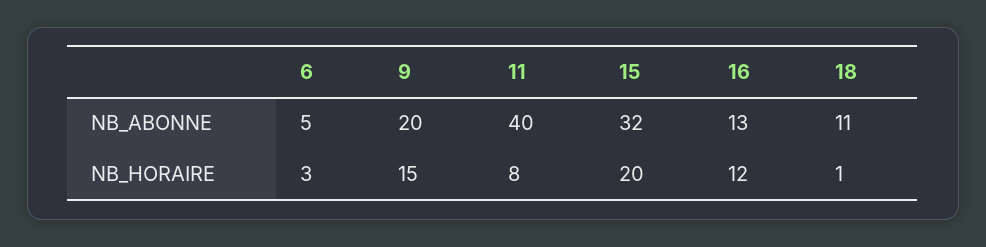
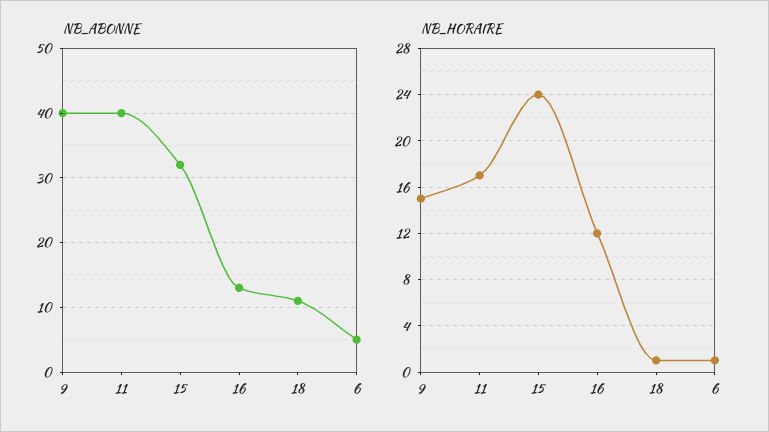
NB_ABONNE, 9: 20 -> 40
NB_HORAIRE, 6: 3 -> 1
NB_HORAIRE, 11: 8 -> 17
NB_HORAIRE, 15: 20 -> 24

